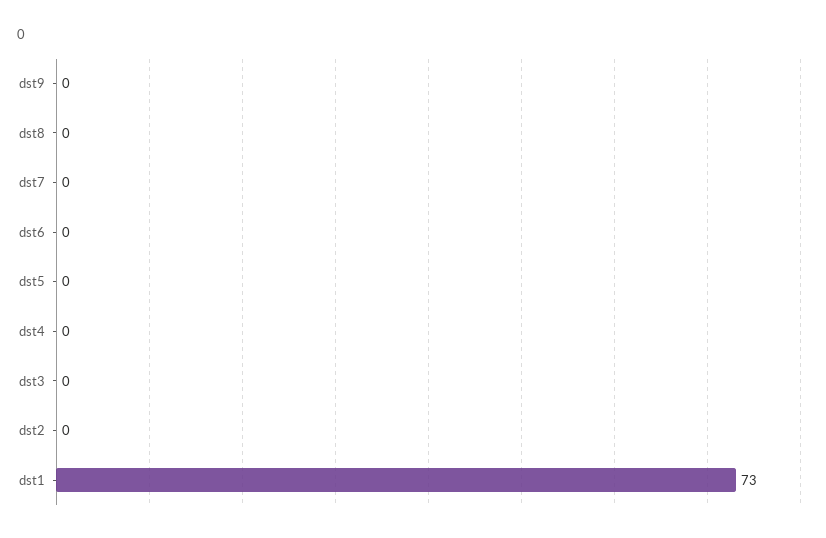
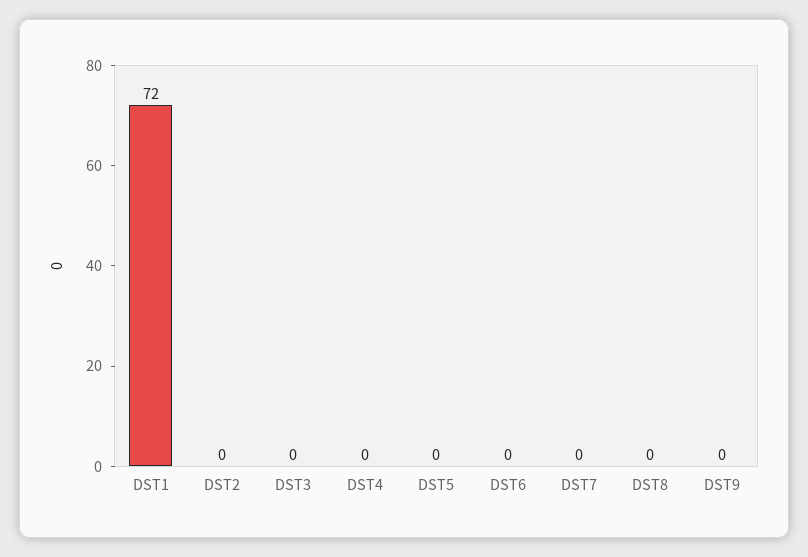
dst1: 73 -> 72

